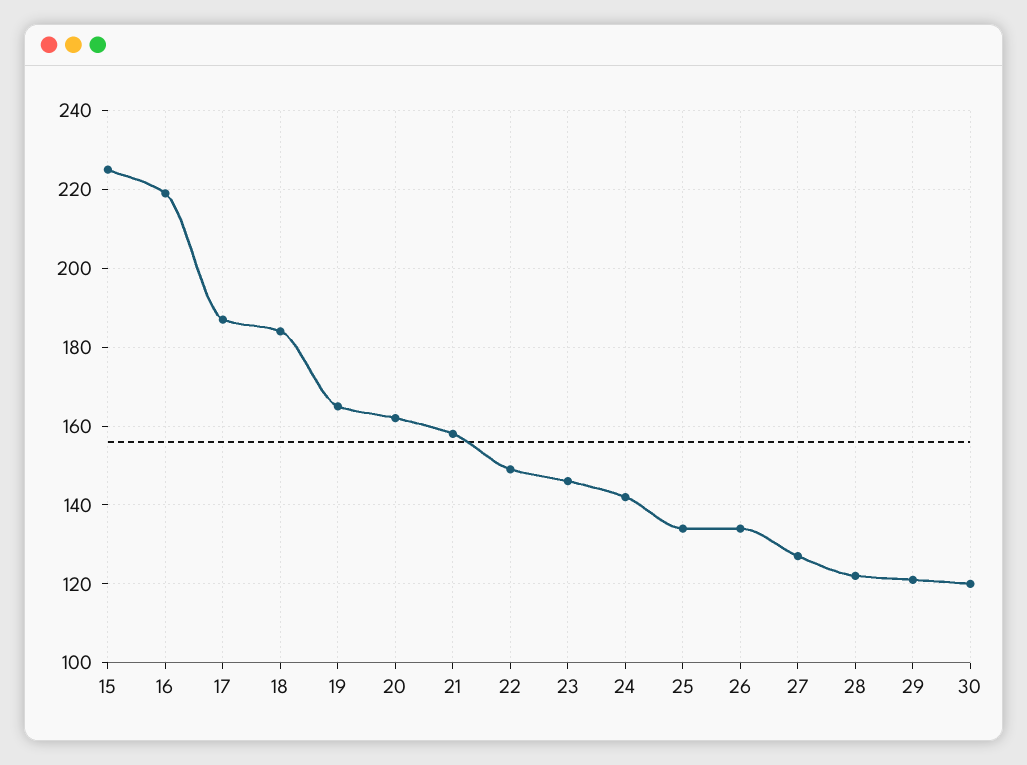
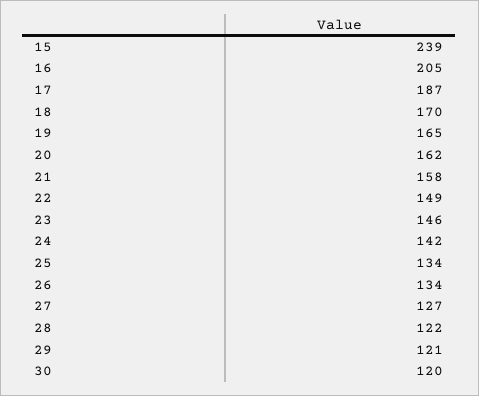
15: 225 -> 239
16: 220 -> 205
18: 185 -> 170

